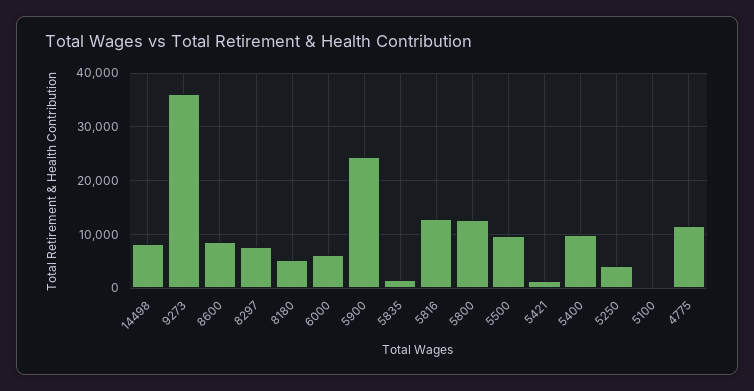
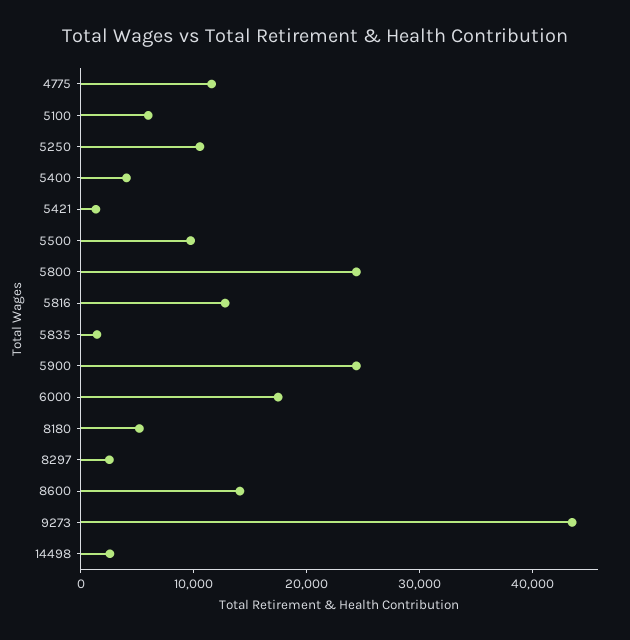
14498: 8000 -> 2000
9273: 36000 -> 44000
8600: 8000 -> 14000
8297: 8000 -> 2000
6000: 6000 -> 18000
5800: 12000 -> 24000
5400: 10000 -> 4000
5250: 4000 -> 10000
5100: 0 -> 6000

